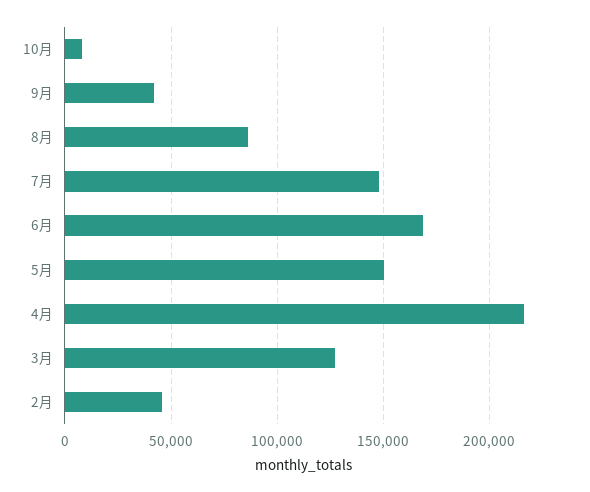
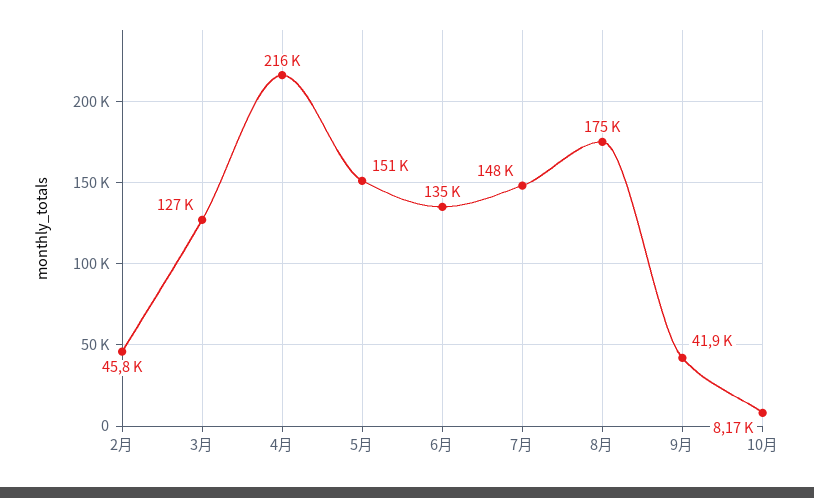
8月: 85000 -> 175000
6月: 170000 -> 135000

